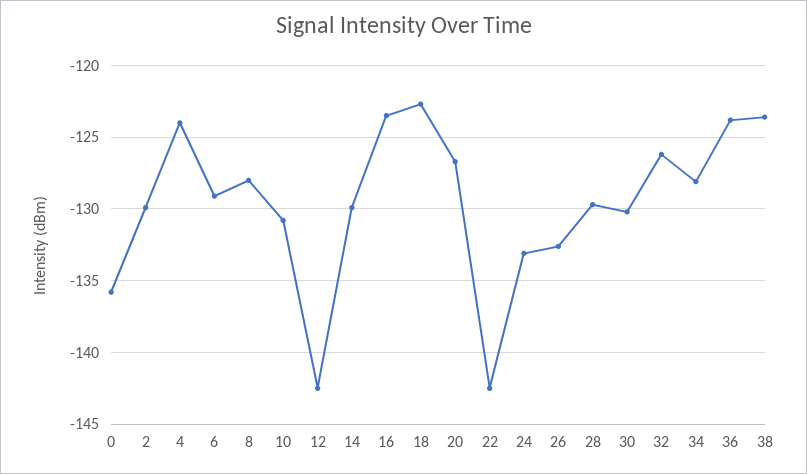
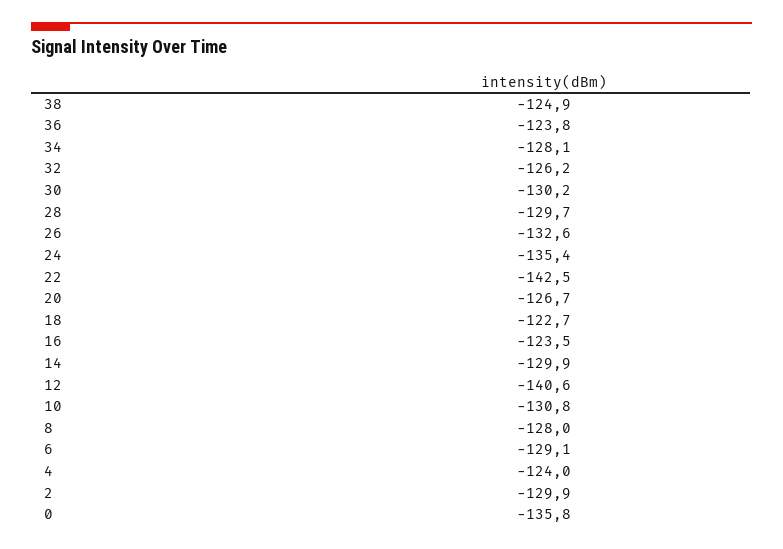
12: -142.5 -> -140.6
24: -133 -> -135.4
38: -123.5 -> -124.9

